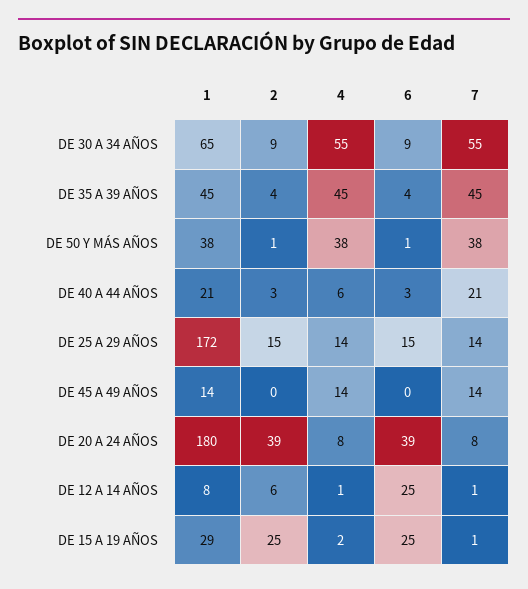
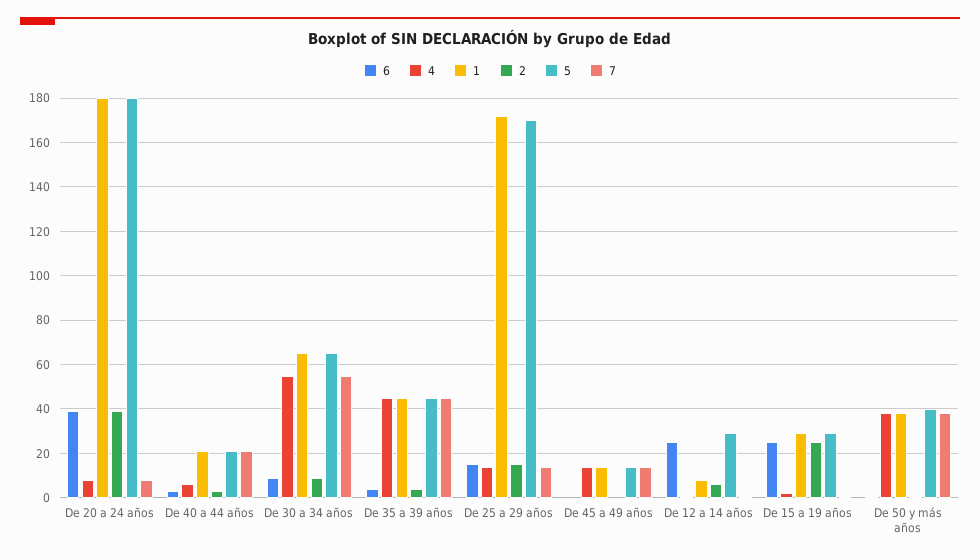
5, DE 20 A 24 AÑOS: none -> 180
5, DE 40 A 44 AÑOS: none -> 20
5, DE 30 A 34 AÑOS: none -> 65
5, DE 35 A 39 AÑOS: none -> 45
5, DE 25 A 29 AÑOS: none -> 170
5, DE 45 A 49 AÑOS: none -> 15
5, DE 12 A 14 AÑOS: none -> 30
5, DE 15 A 19 AÑOS: none -> 30
5, DE 50 Y MÁS AÑOS: none -> 40

